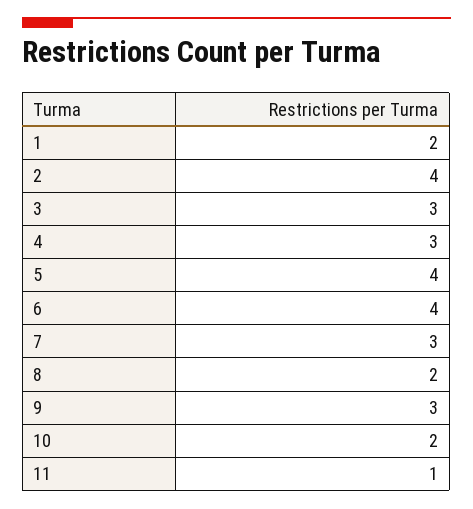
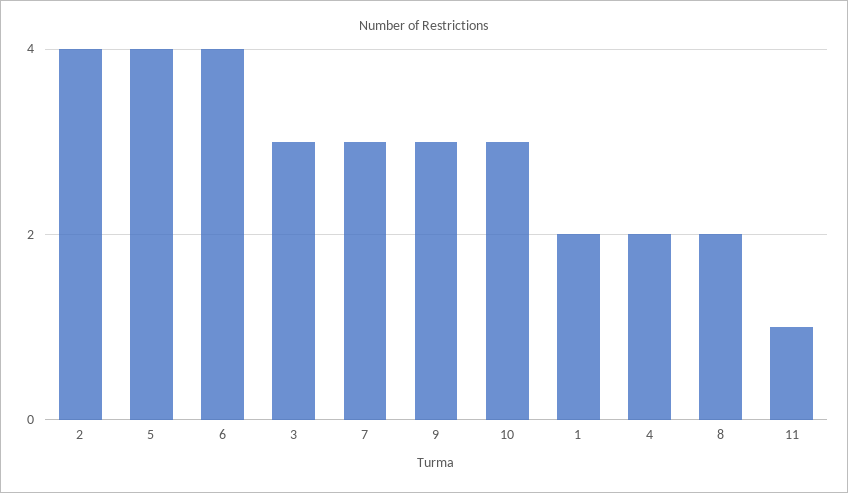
4: 3 -> 2
10: 2 -> 3

